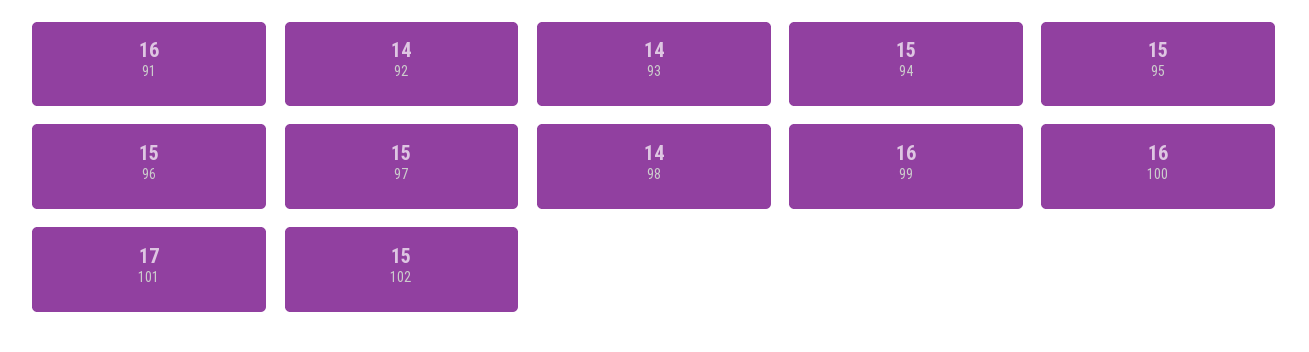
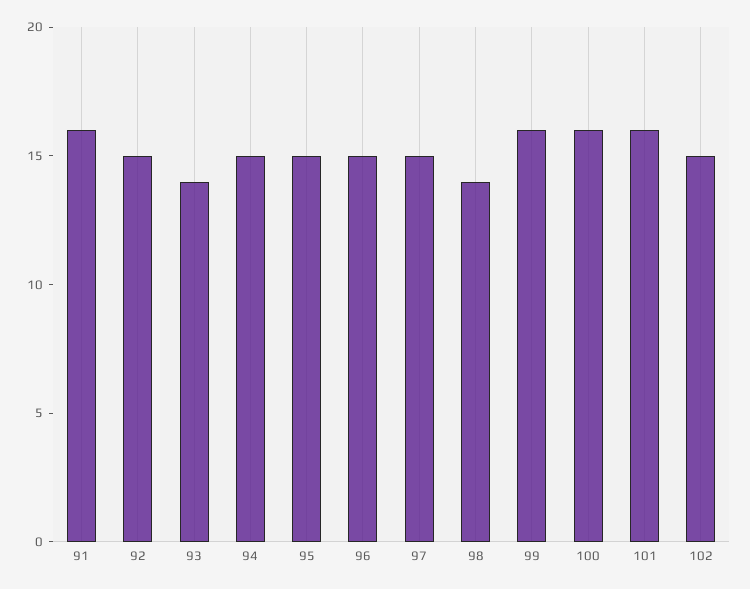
92: 14 -> 15
101: 17 -> 16

